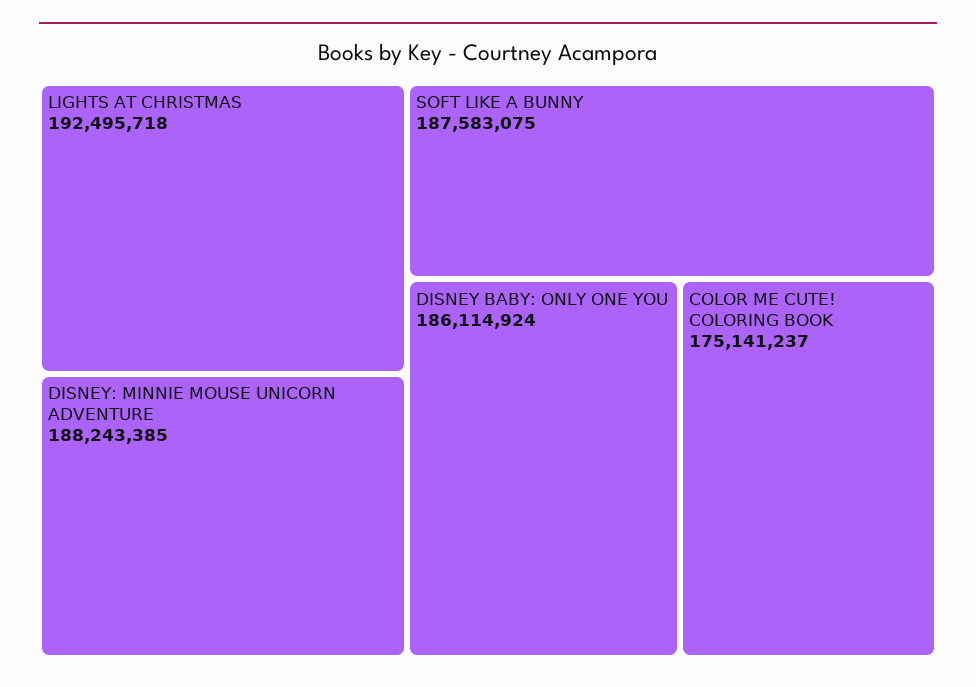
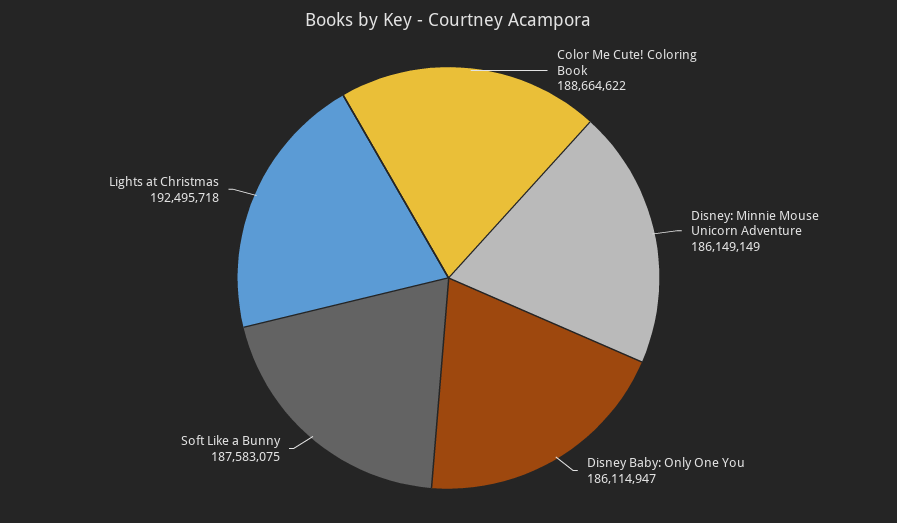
DISNEY: MINNIE MOUSE UNICORN ADVENTURE: 188243385 -> 186149149
DISNEY BABY: ONLY ONE YOU: 186114924 -> 186114947
COLOR ME CUTE! COLORING BOOK: 175141237 -> 188664622

